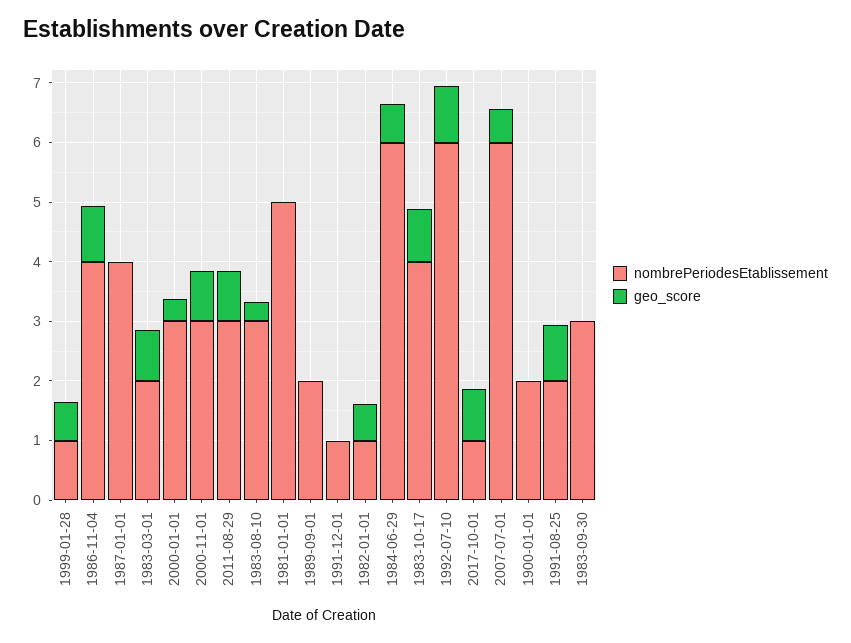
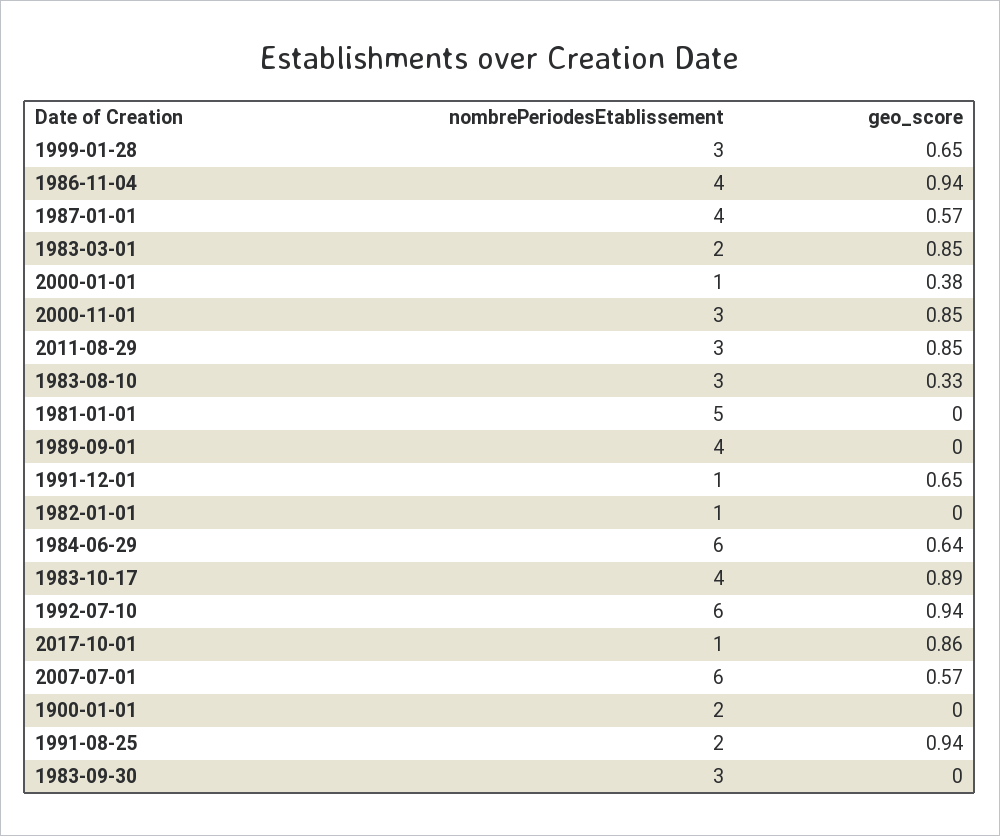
nombrePeriodesEtablissement, 1999-01-28: 1 -> 3
geo_score, 1987-01-01: 0 -> 0.57
nombrePeriodesEtablissement, 2000-01-01: 3 -> 1
nombrePeriodesEtablissement, 1989-09-01: 2 -> 4
geo_score, 1991-12-01: 0 -> 0.65
geo_score, 1982-01-01: 0.6 -> 0

